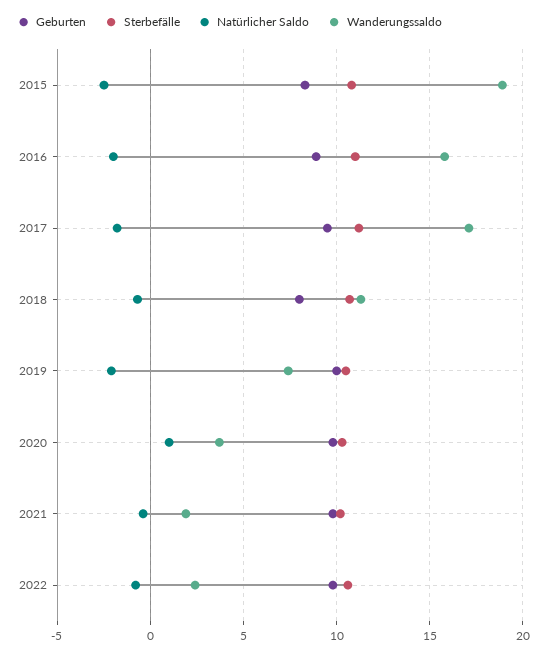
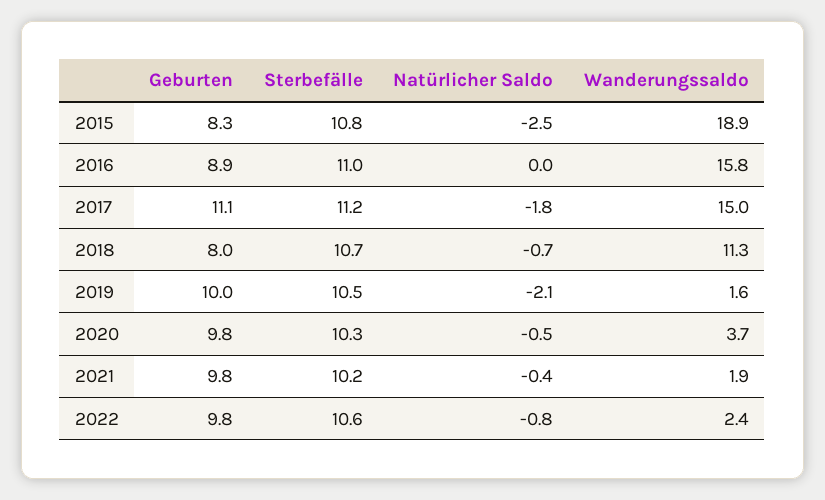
Natürlicher Saldo, 2016: -2 -> 0
Geburten, 2017: 9.5 -> 11.1
Wanderungssaldo, 2017: 17 -> 15
Wanderungssaldo, 2019: 7.5 -> 1.6
Natürlicher Saldo, 2020: 1 -> -0.5

